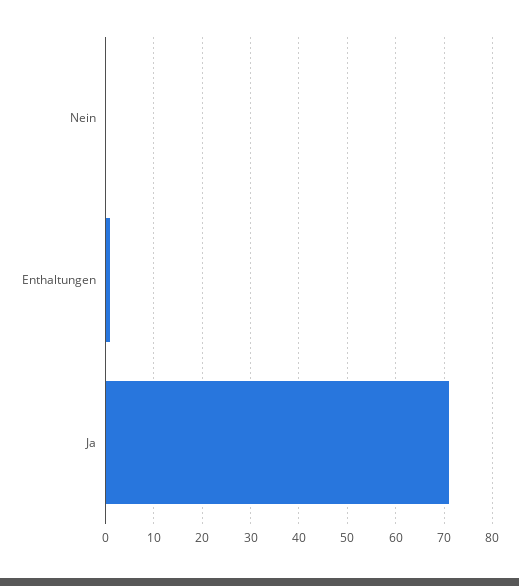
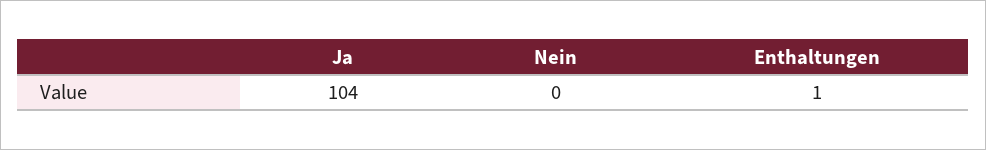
Ja: 70 -> 104

